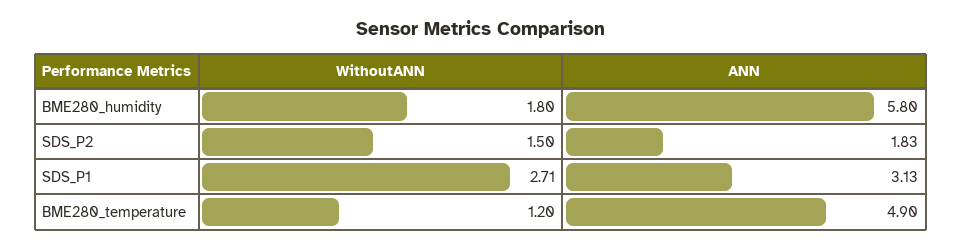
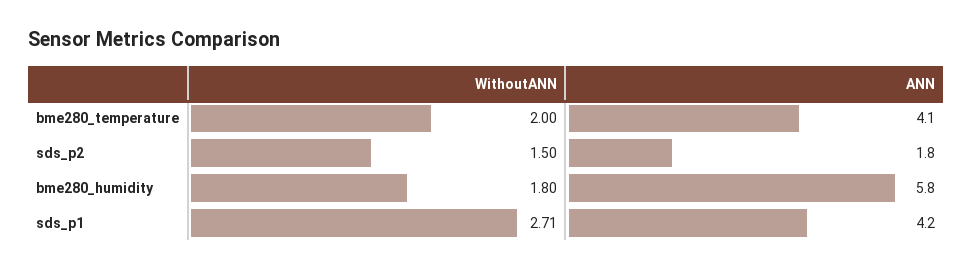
ANN, SDS_P1: 3.13 -> 4.2
WithoutANN, BME280_temperature: 1.2 -> 2
ANN, BME280_temperature: 4.9 -> 4.1

